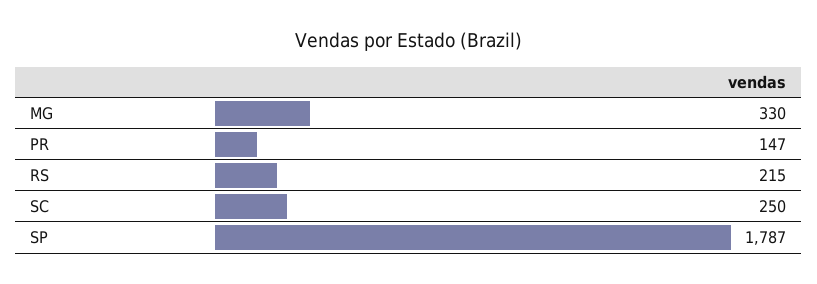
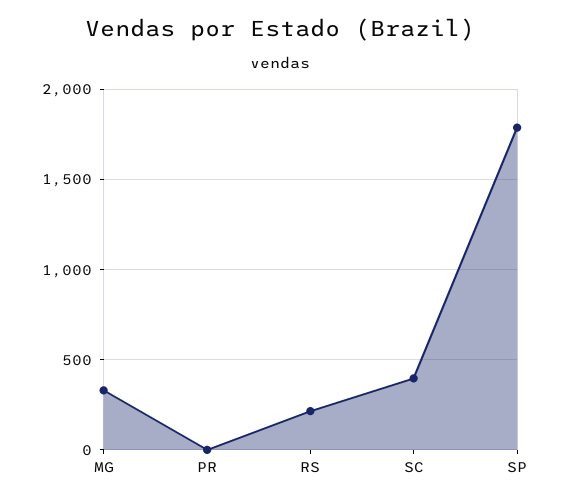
PR: 147 -> 0
SC: 250 -> 400

